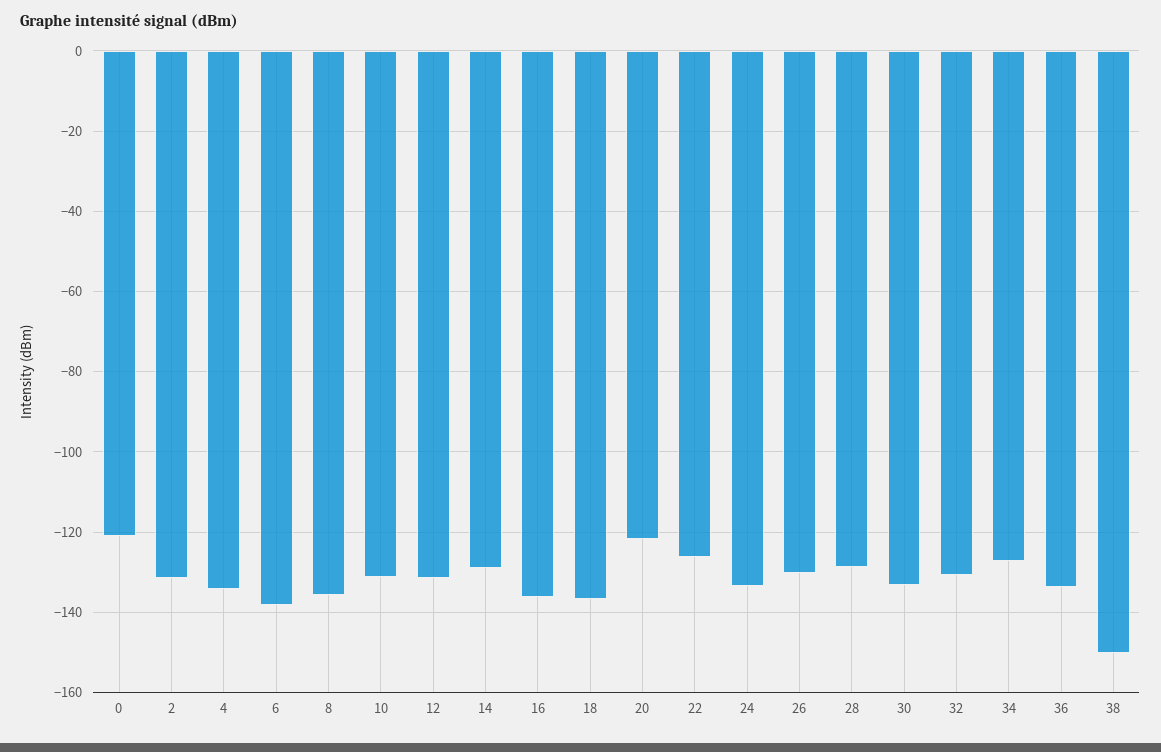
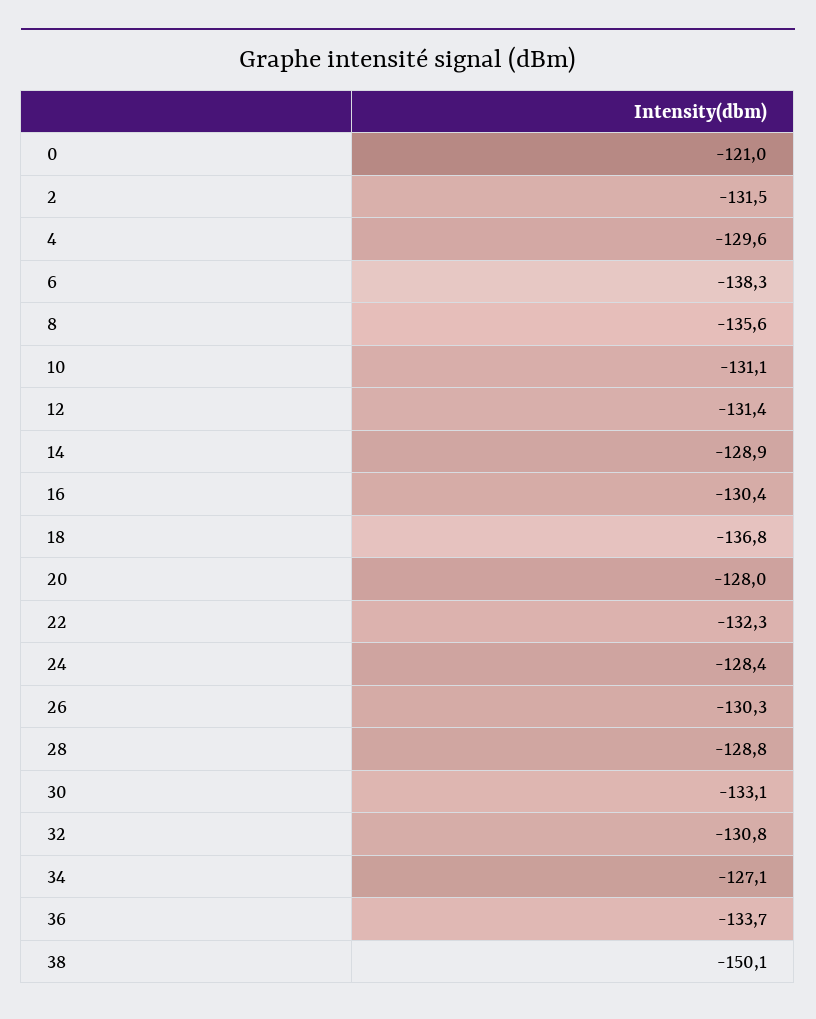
4: -134 -> -129.6
16: -136 -> -130.4
20: -122 -> -128
22: -126 -> -132.3
24: -134 -> -128.4

